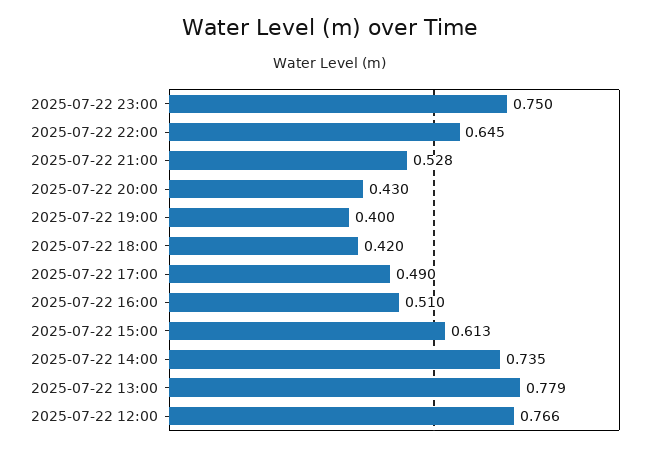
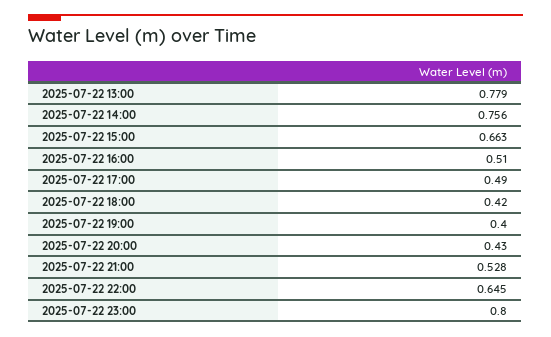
2025-07-22 23:00: 0.75 -> 0.8
2025-07-22 15:00: 0.613 -> 0.663
2025-07-22 14:00: 0.735 -> 0.756
2025-07-22 12:00: 0.766 -> none

